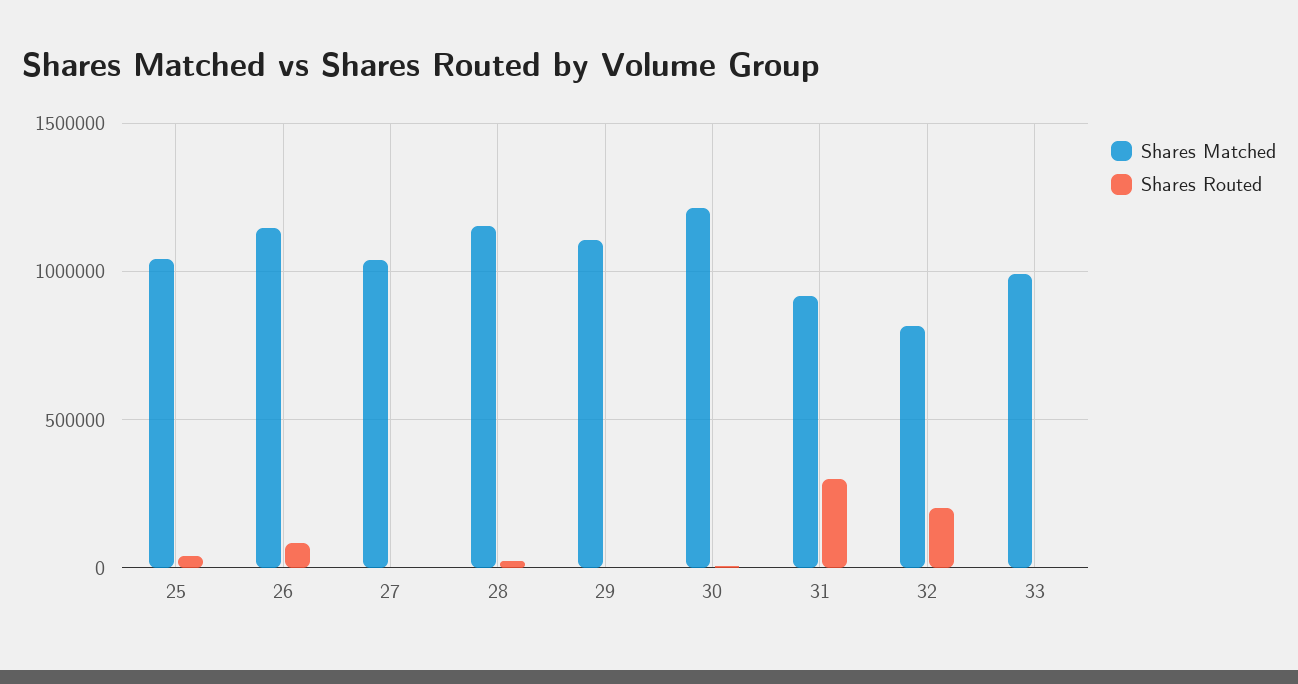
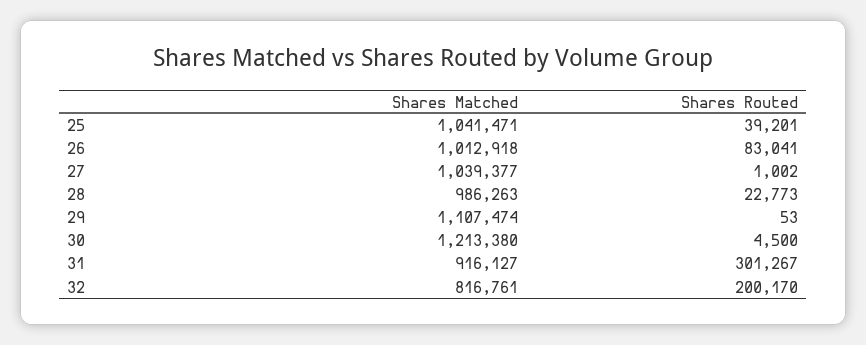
Shares Matched, 26: 1150000 -> 1012918
Shares Matched, 28: 1150000 -> 986263
Shares Matched, 33: 1000000 -> none
Shares Routed, 33: 0 -> none

